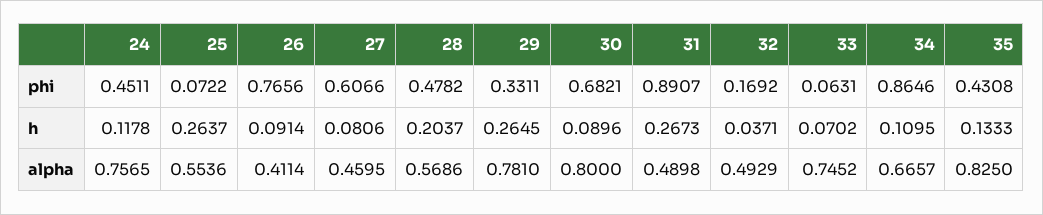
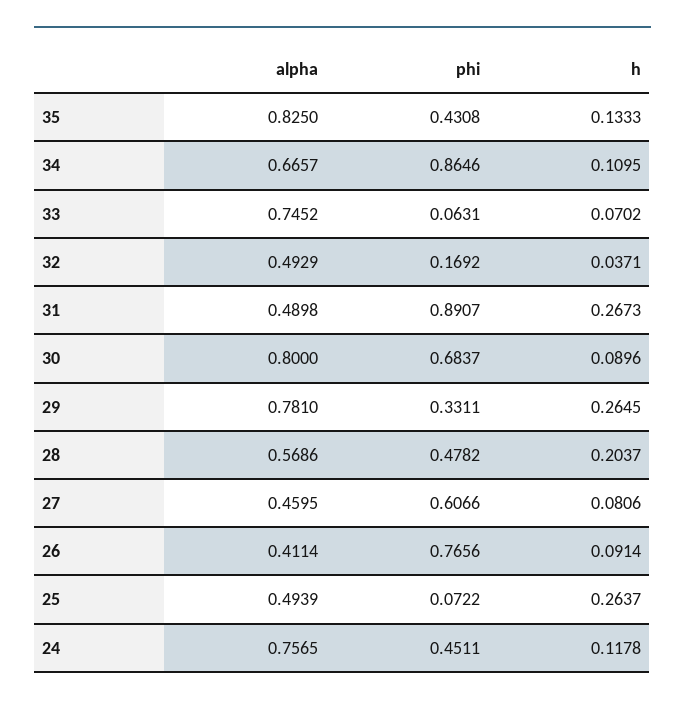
30, phi: 0.6821 -> 0.6837
25, alpha: 0.5536 -> 0.4939

